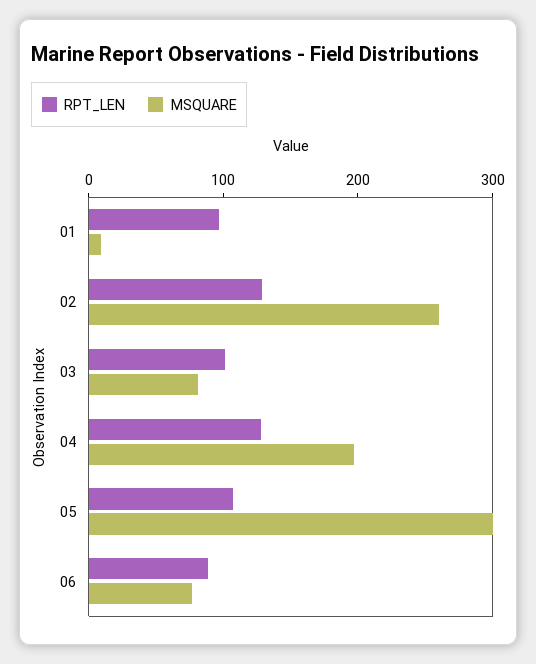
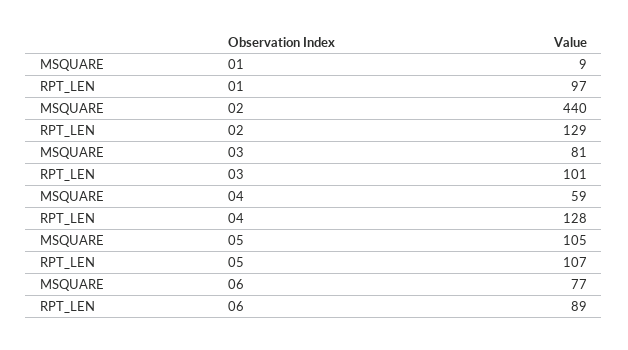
MSQUARE, 02: 260 -> 440
MSQUARE, 04: 200 -> 59
MSQUARE, 05: 300 -> 105

